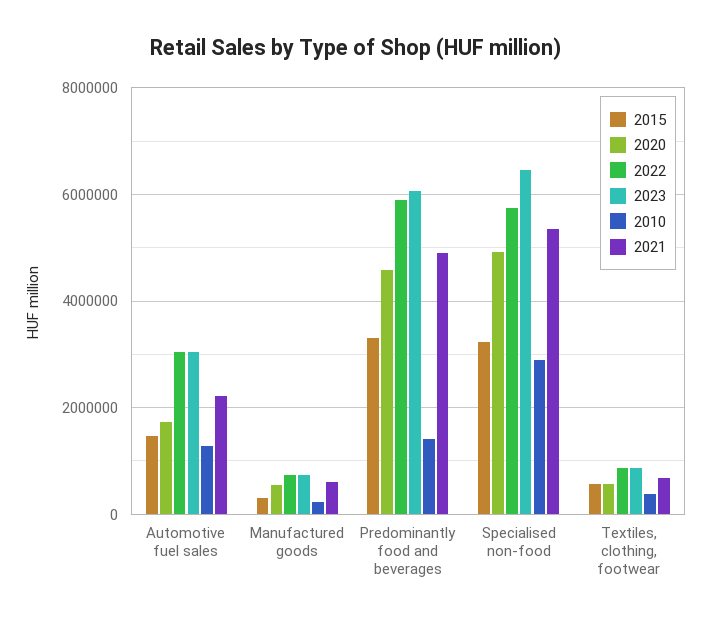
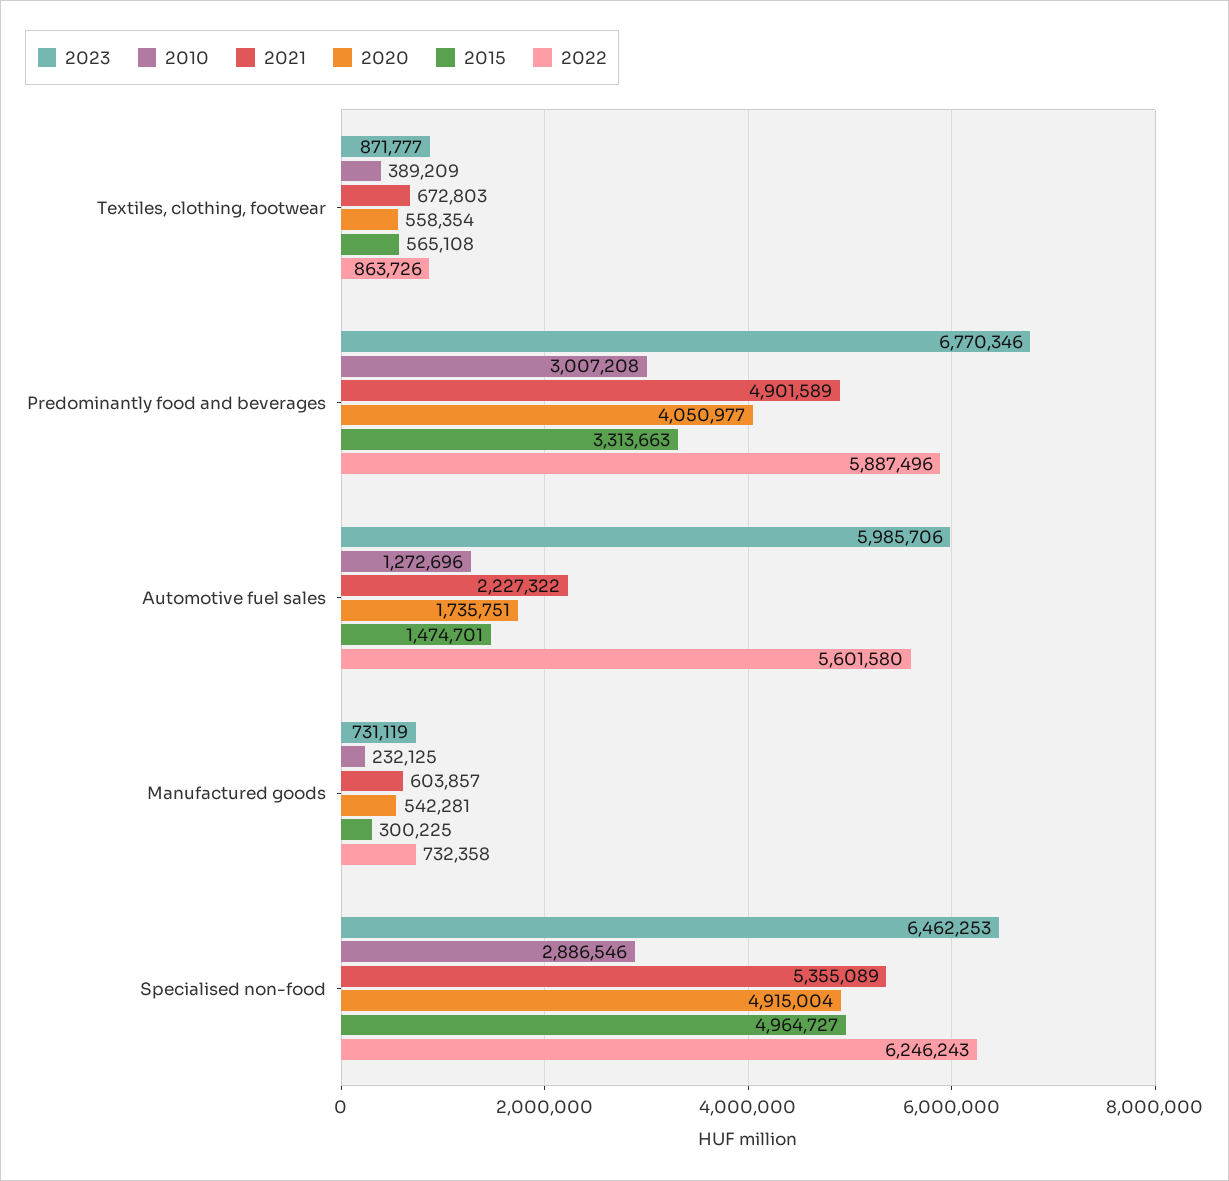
2022, Automotive fuel sales: 3000000 -> 5601580
2023, Automotive fuel sales: 3000000 -> 5985706
2020, Predominantly food and beverages: 4600000 -> 4050977
2023, Predominantly food and beverages: 6000000 -> 6770346
2010, Predominantly food and beverages: 1400000 -> 3007208
2015, Specialised non-food: 3200000 -> 4964727
2022, Specialised non-food: 5800000 -> 6246243

